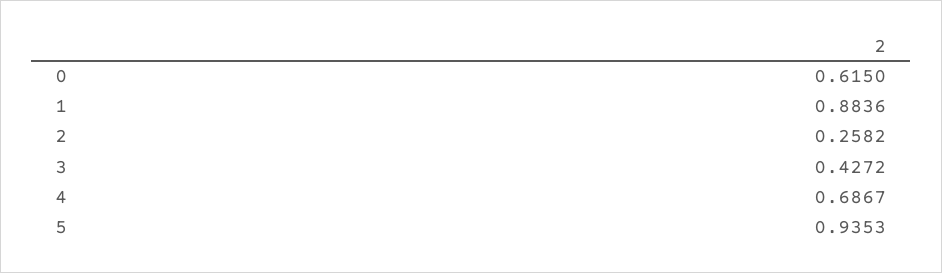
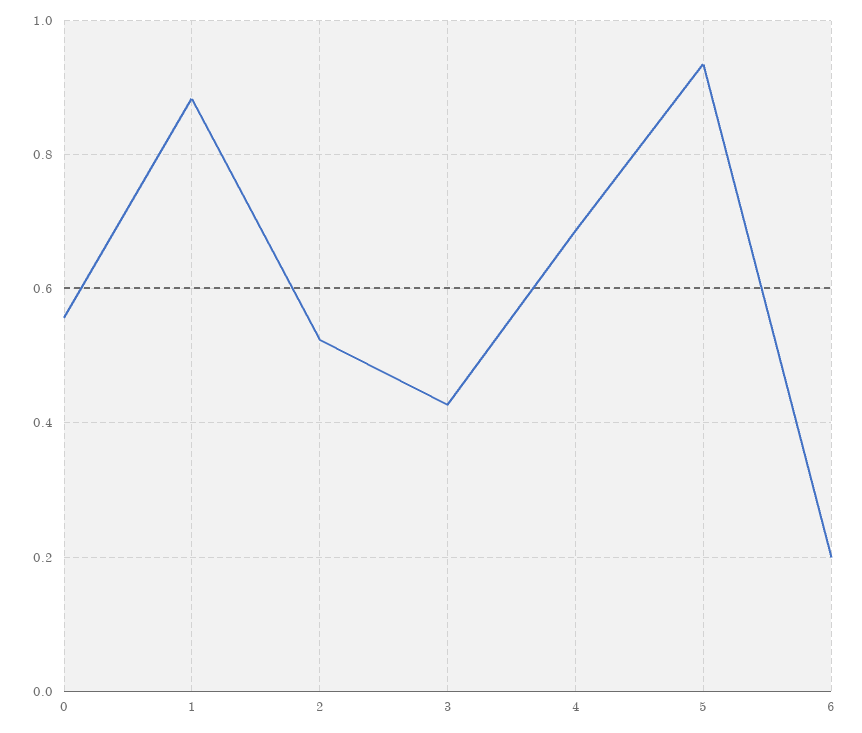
0: 0.615 -> 0.56
2: 0.2582 -> 0.52
6: none -> 0.2

